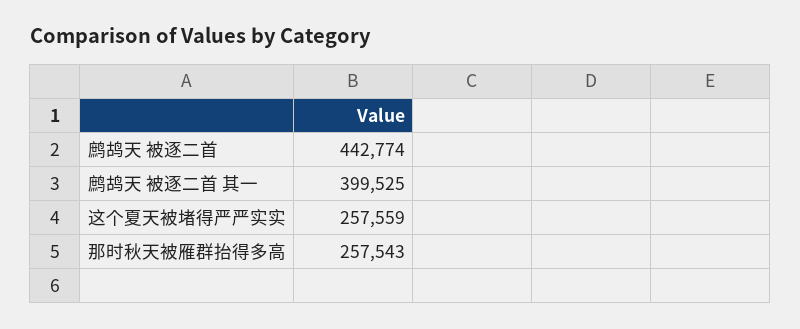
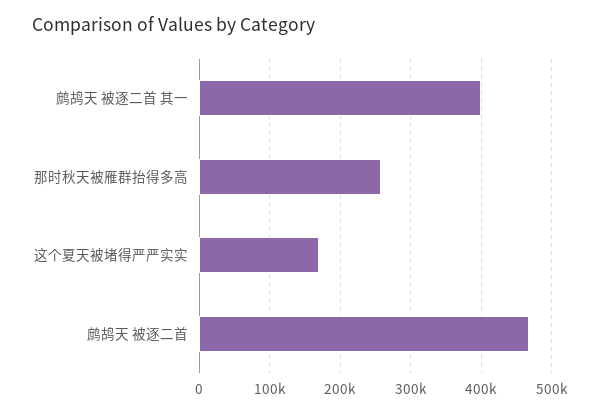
鹧鸪天 被逐二首: 442774 -> 470000
这个夏天被堵得严严实实: 257559 -> 170000

